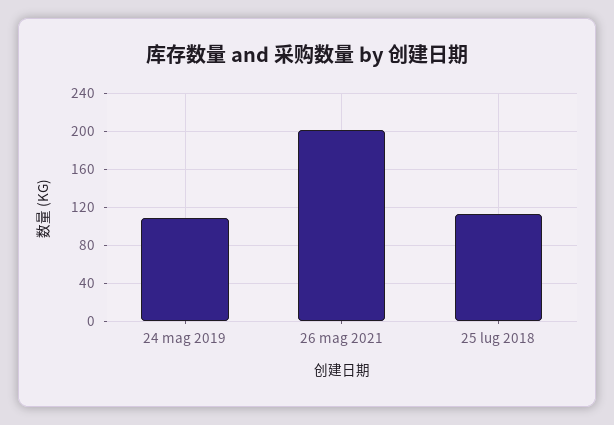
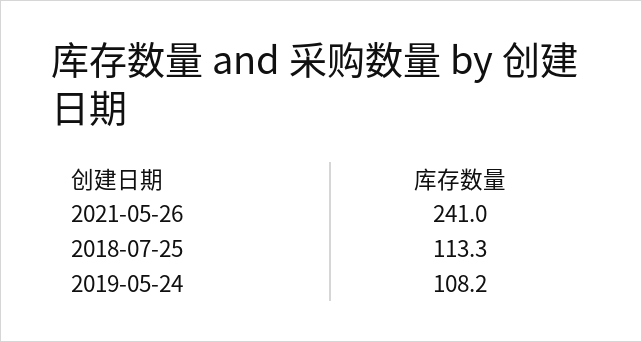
26 mag 2021: 200 -> 241

